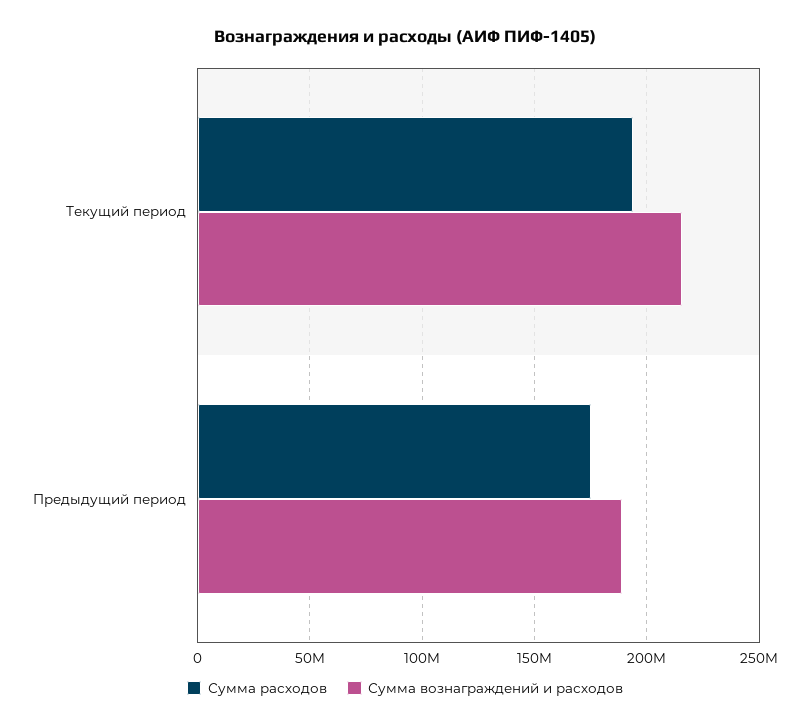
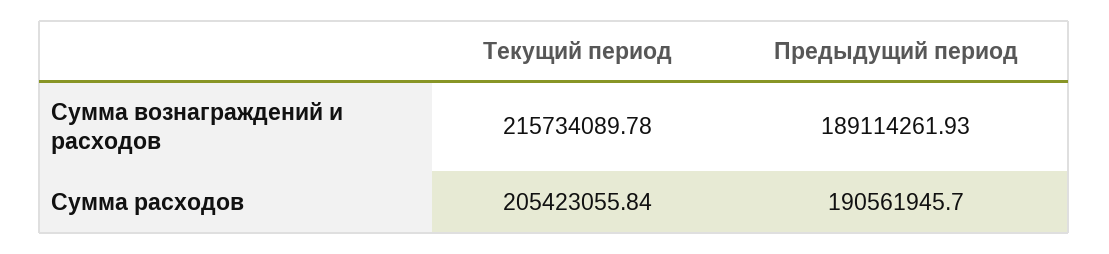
Сумма расходов, Текущий период: 195000000 -> 205423055.84
Сумма расходов, Предыдущий период: 175000000 -> 190561945.7

